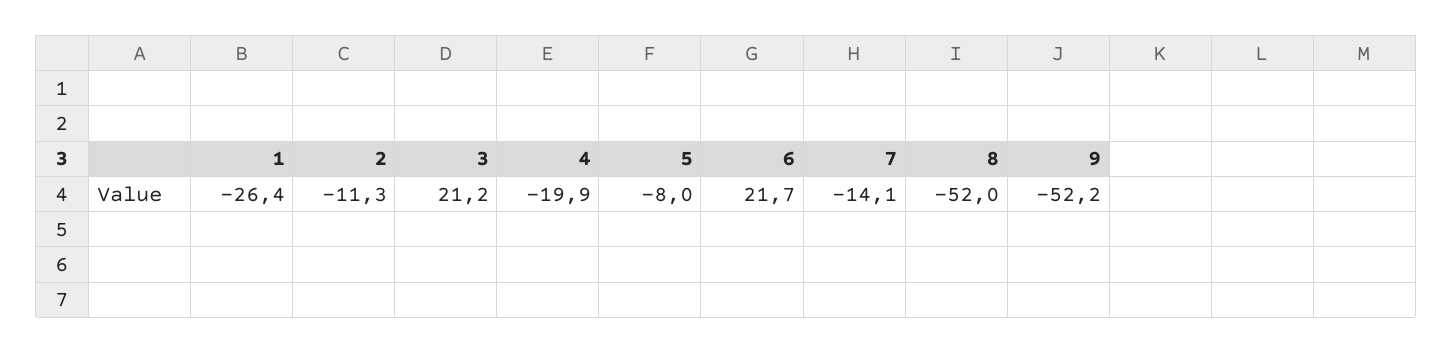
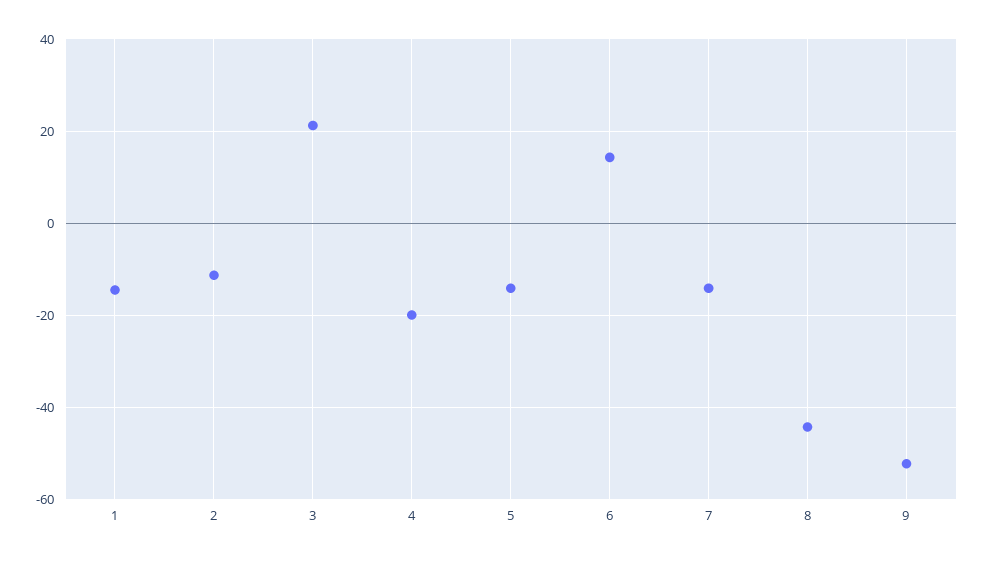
1: -26.4 -> -14
5: -8 -> -14
6: 21.7 -> 14
8: -52 -> -44

